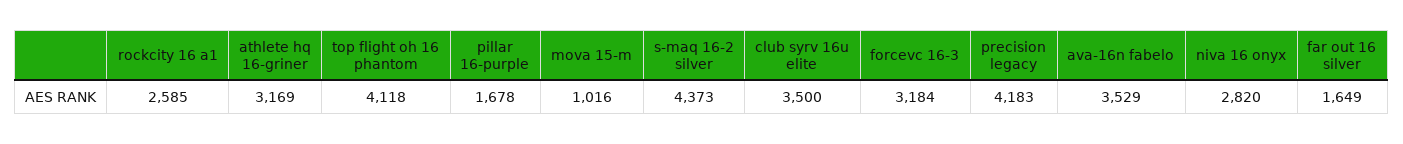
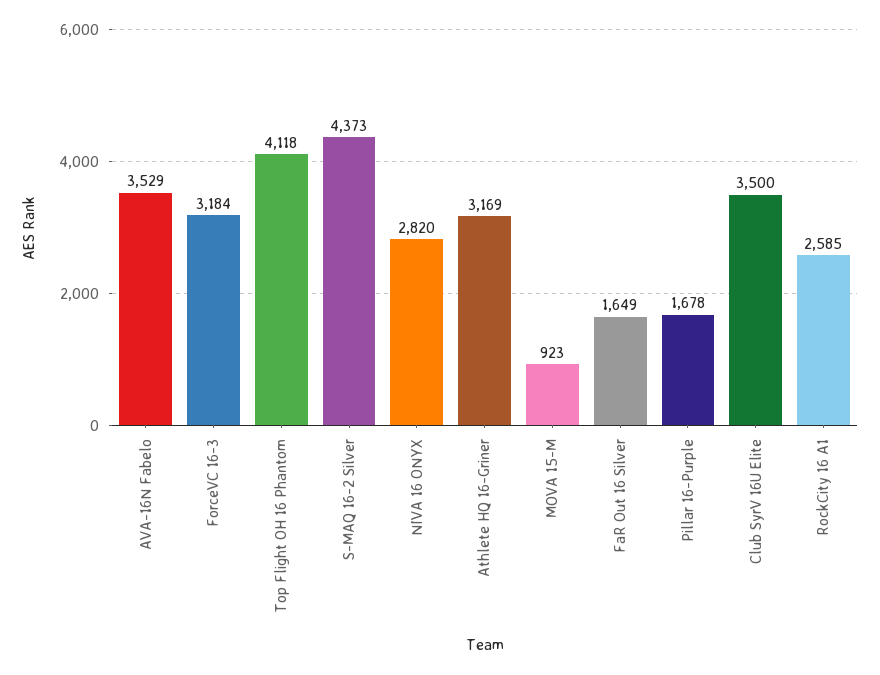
mova 15-m: 1016 -> 923
precision legacy: 4183 -> none

